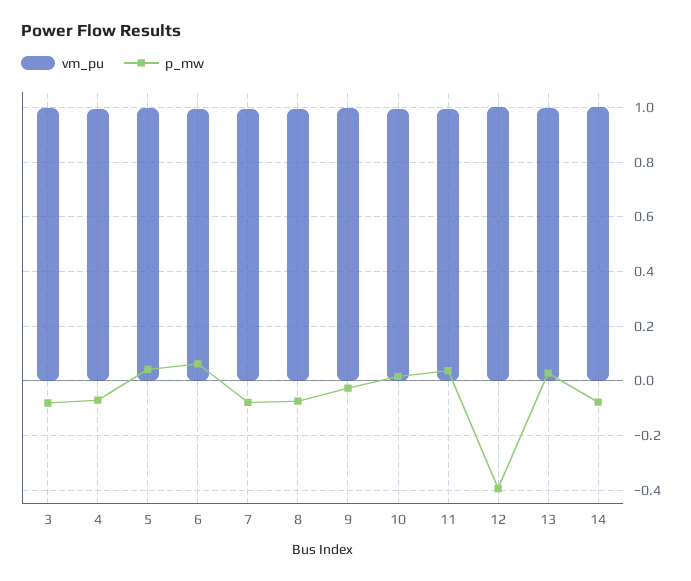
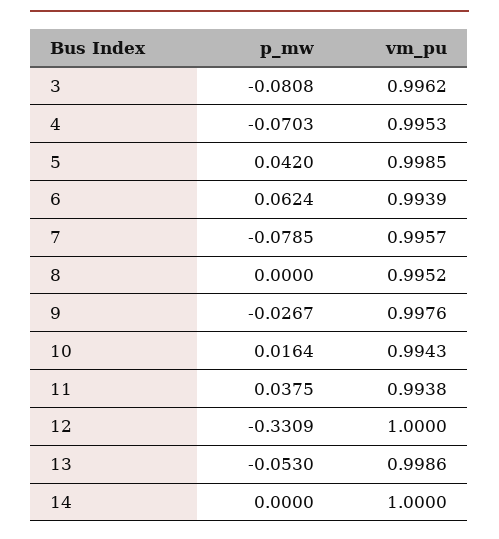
p_mw, 8: -0.075 -> 0
p_mw, 12: -0.4 -> -0.3309
p_mw, 13: 0.025 -> -0.053
p_mw, 14: -0.075 -> 0

